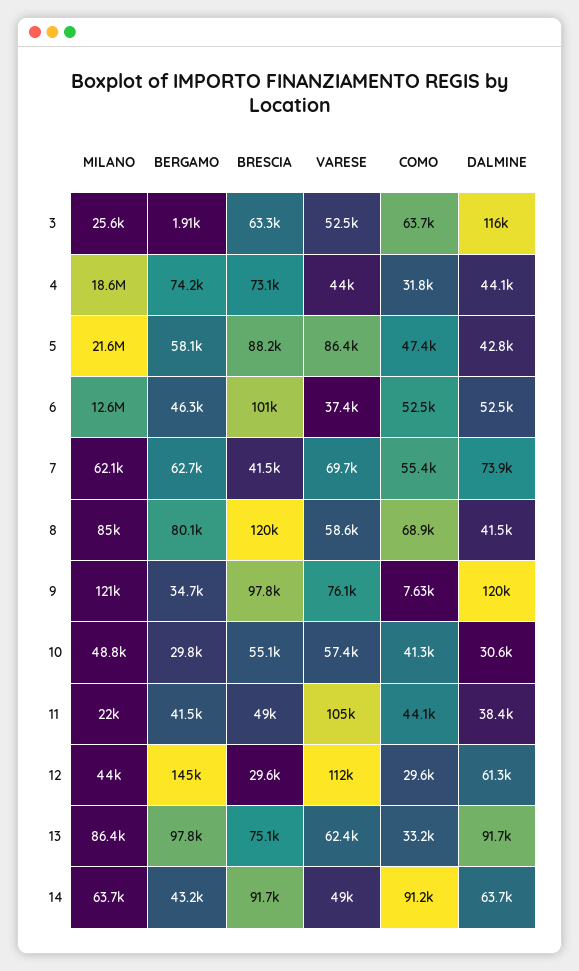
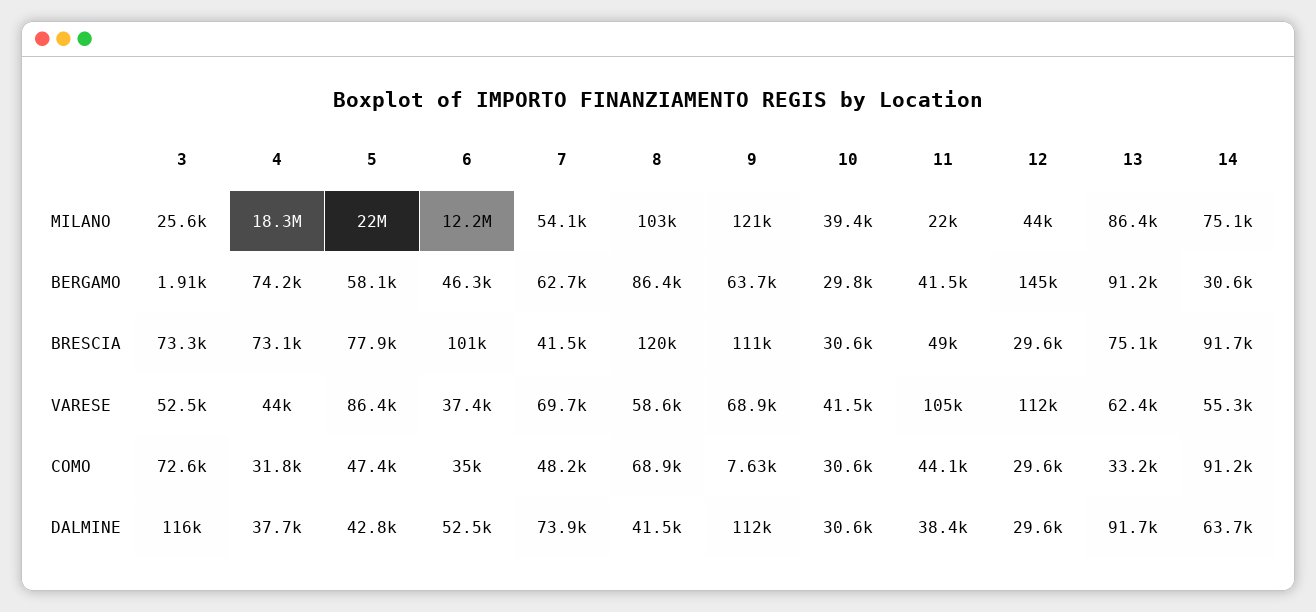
BRESCIA, 3: 63300 -> 73300
COMO, 3: 63700 -> 72600
MILANO, 4: 18600000 -> 18300000
DALMINE, 4: 44100 -> 37700
MILANO, 5: 21600000 -> 22000000
BRESCIA, 5: 88200 -> 77900
MILANO, 6: 12600000 -> 12200000
COMO, 6: 52500 -> 35000
MILANO, 7: 62100 -> 54100
COMO, 7: 55400 -> 48200
MILANO, 8: 85000 -> 103000
BERGAMO, 8: 80100 -> 86400
BERGAMO, 9: 34700 -> 63700
BRESCIA, 9: 97800 -> 111000
VARESE, 9: 76100 -> 68900
DALMINE, 9: 120000 -> 112000
MILANO, 10: 48800 -> 39400
BRESCIA, 10: 55100 -> 30600
VARESE, 10: 57400 -> 41500
COMO, 10: 41300 -> 30600
DALMINE, 12: 61300 -> 29600
BERGAMO, 13: 97800 -> 91200
MILANO, 14: 63700 -> 75100
BERGAMO, 14: 43200 -> 30600
VARESE, 14: 49000 -> 55300

